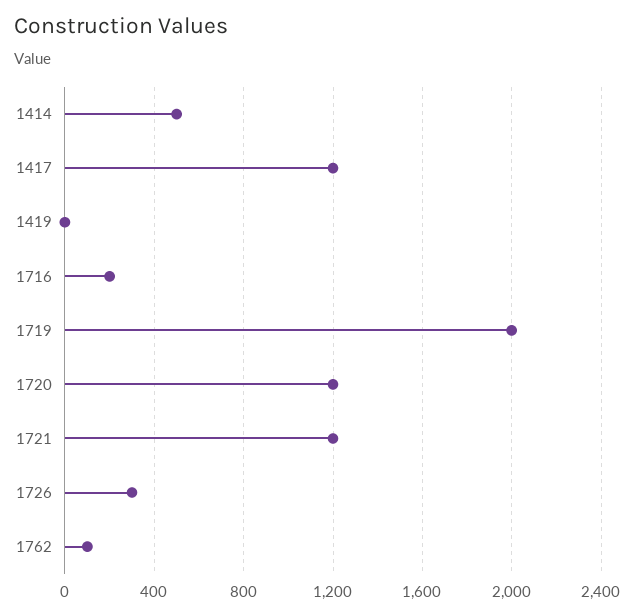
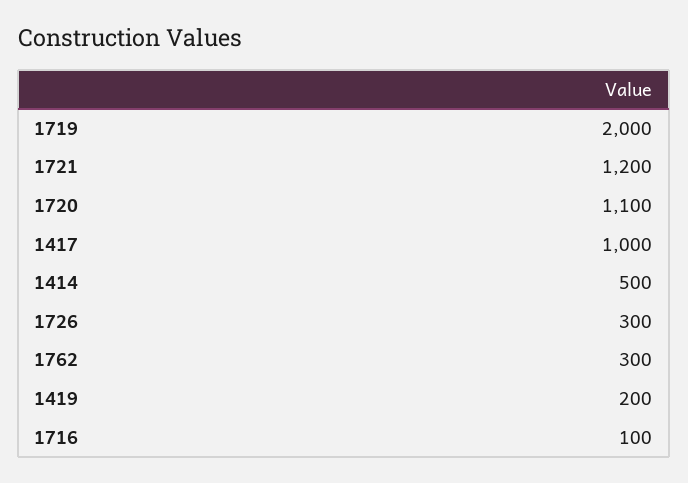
1417: 1200 -> 1000
1419: 0 -> 200
1716: 200 -> 100
1720: 1200 -> 1100
1762: 100 -> 300

